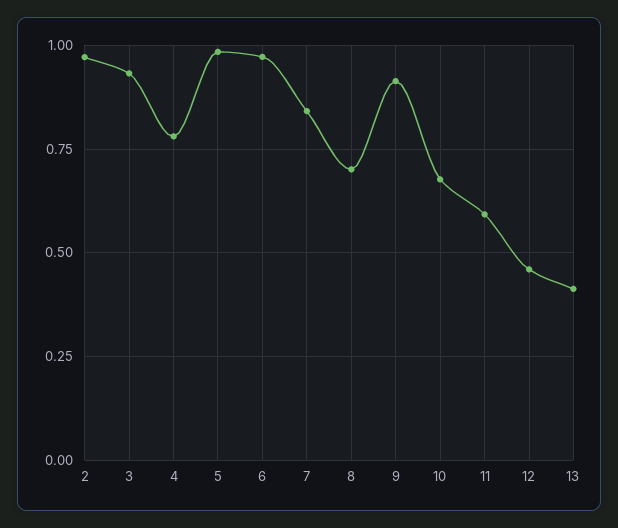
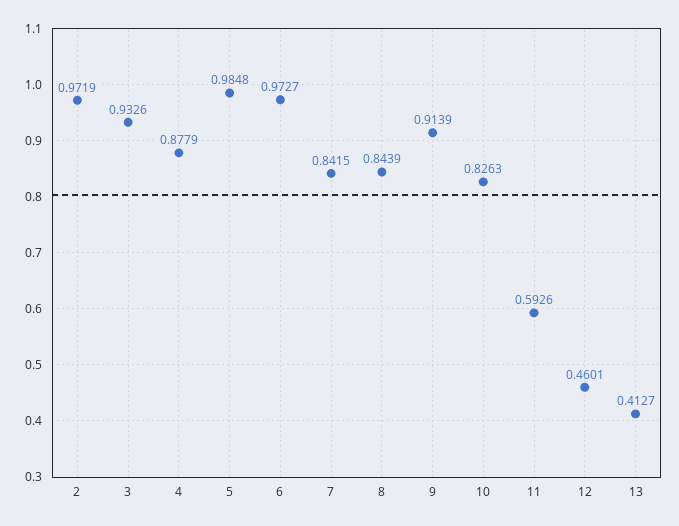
4: 0.775 -> 0.8779
8: 0.7 -> 0.8439
10: 0.675 -> 0.8263

